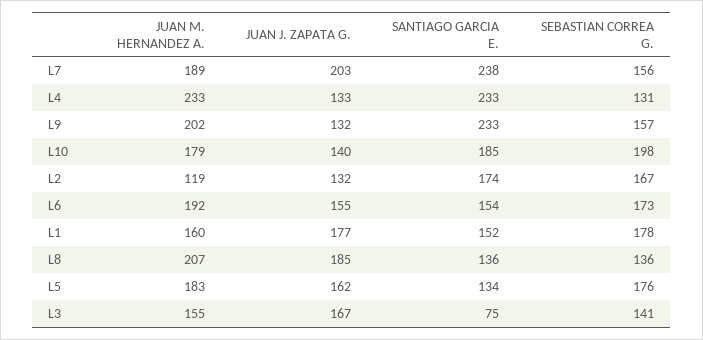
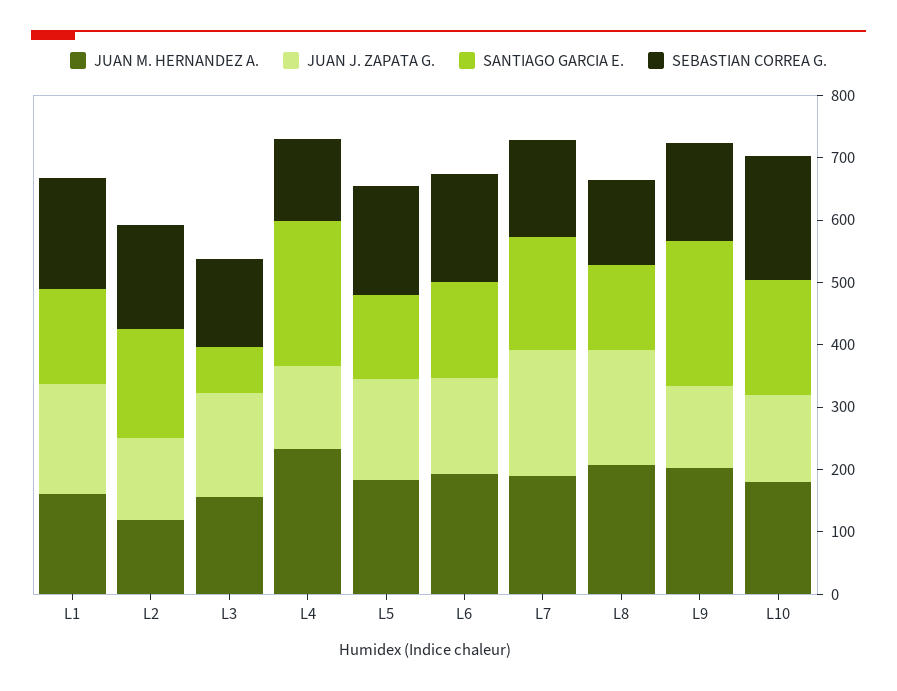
SANTIAGO GARCIA E., L7: 238 -> 180

